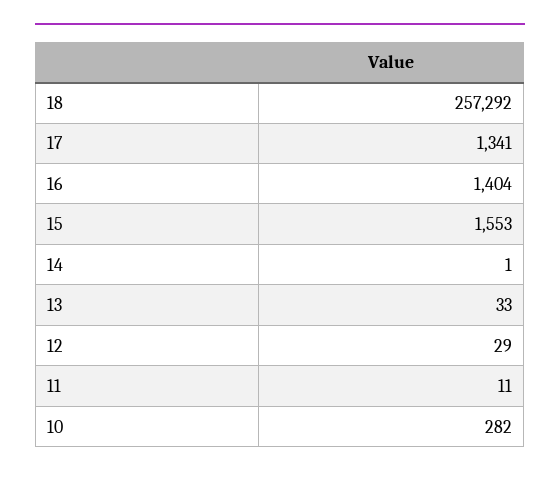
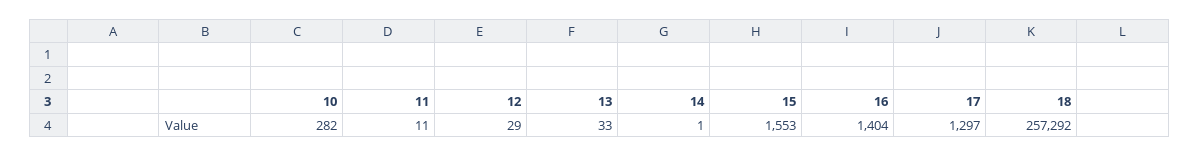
17: 1341 -> 1297

